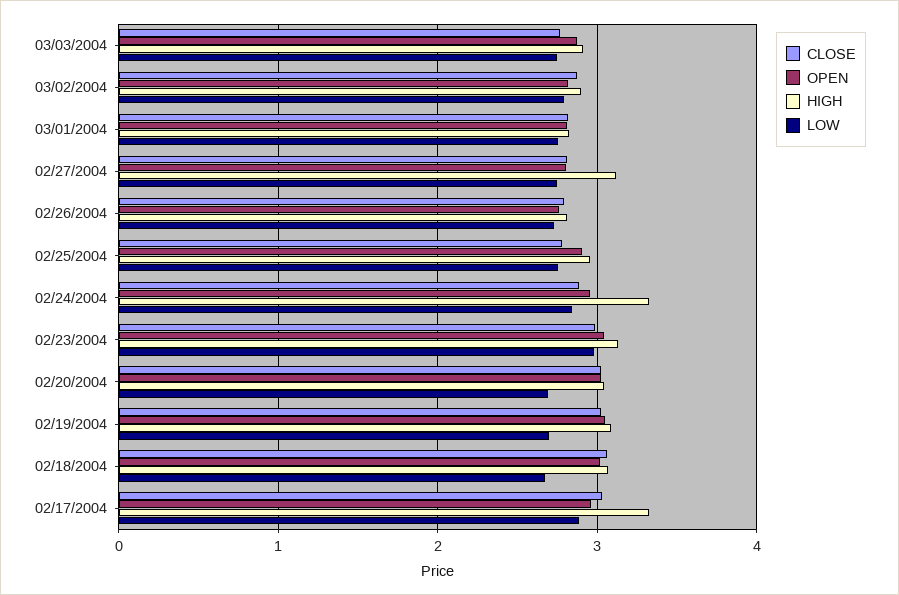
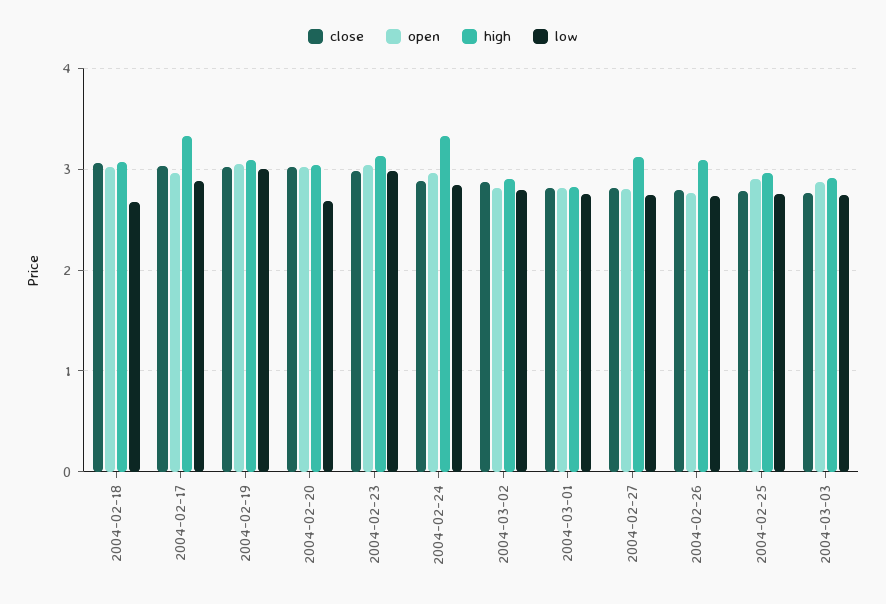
HIGH, 02/26/2004: 2.8 -> 3.1
LOW, 02/19/2004: 2.7 -> 3

